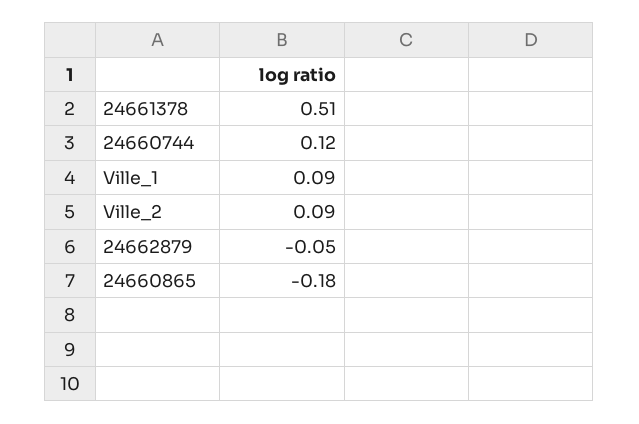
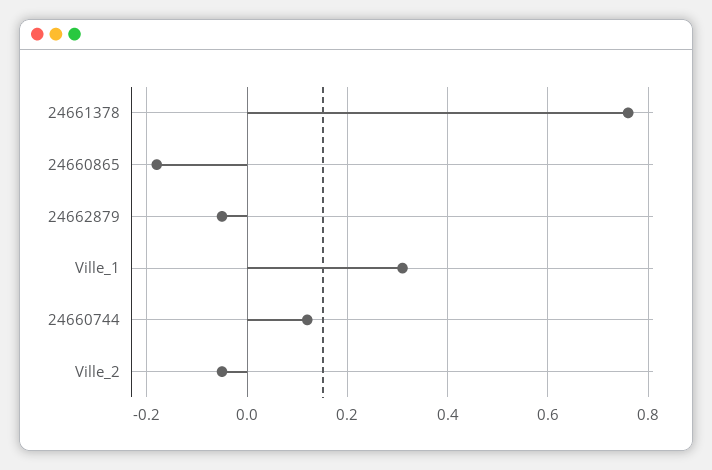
24661378: 0.51 -> 0.75
Ville_1: 0.09 -> 0.3
Ville_2: 0.09 -> -0.05

